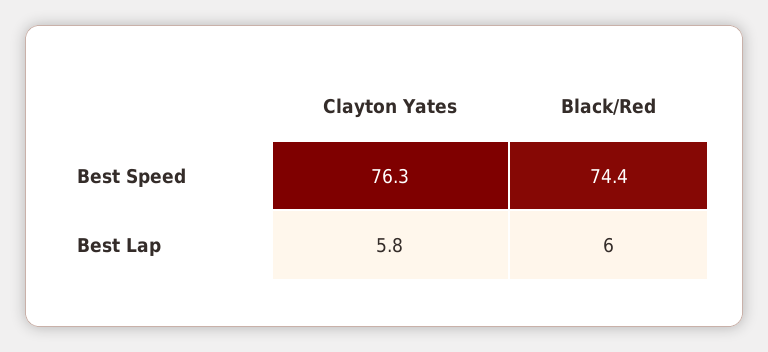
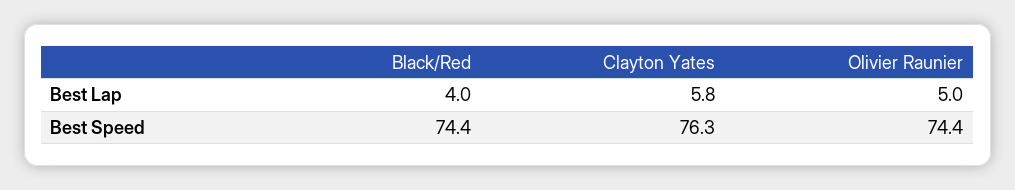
Black/Red, Best Lap: 6 -> 4
Olivier Raunier, Best Lap: none -> 5
Olivier Raunier, Best Speed: none -> 74.4

